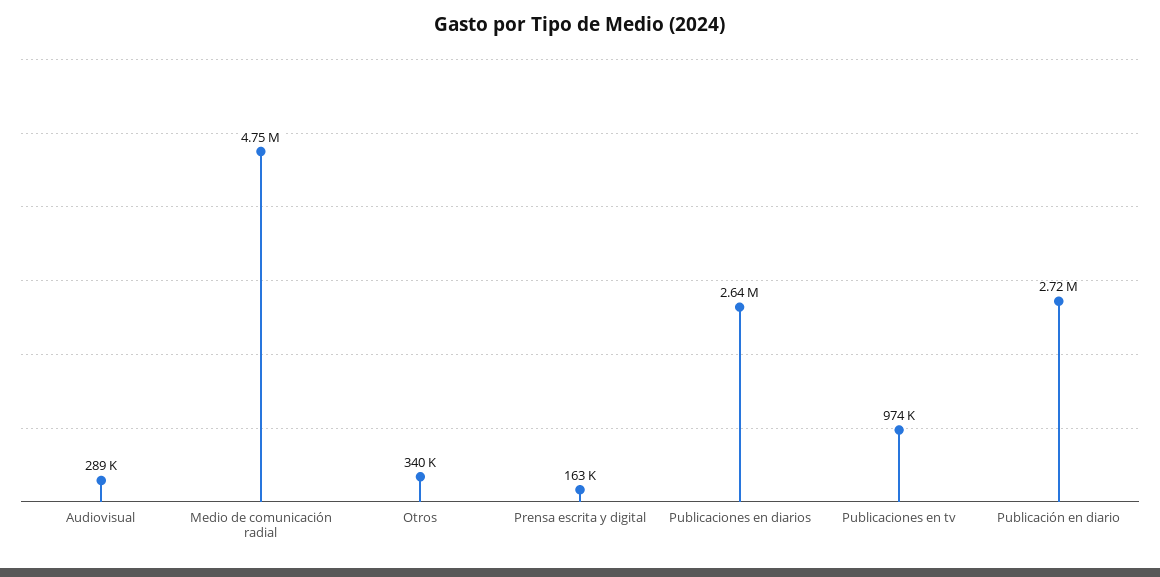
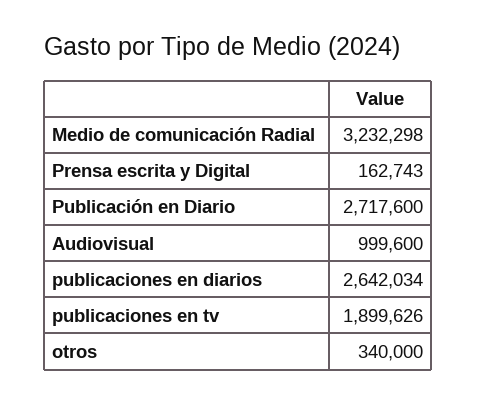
Audiovisual: 289000 -> 999600
Medio de comunicación radial: 4750000 -> 3232298
Publicaciones en tv: 974000 -> 1899626

